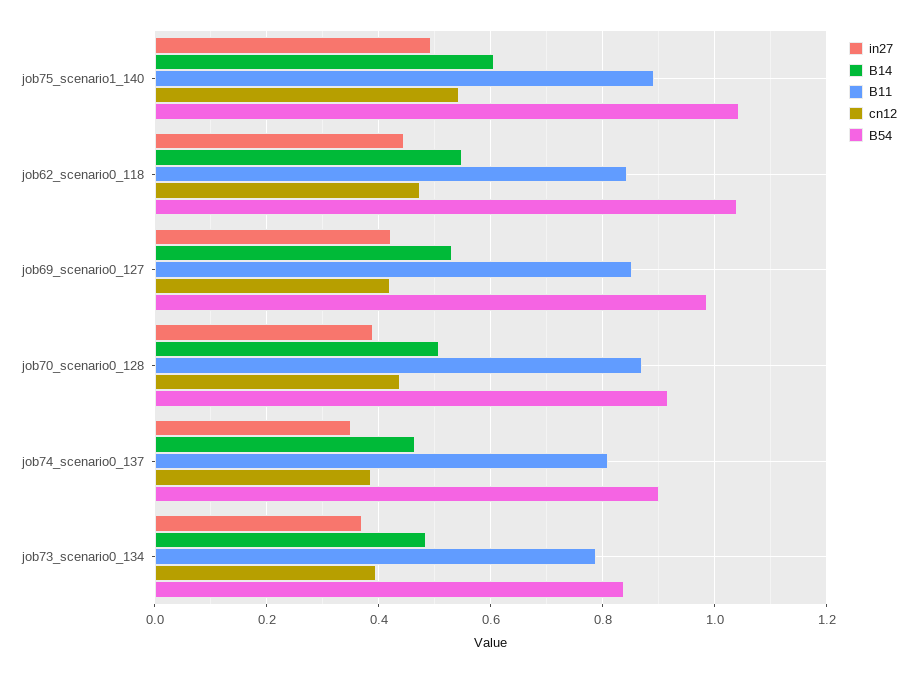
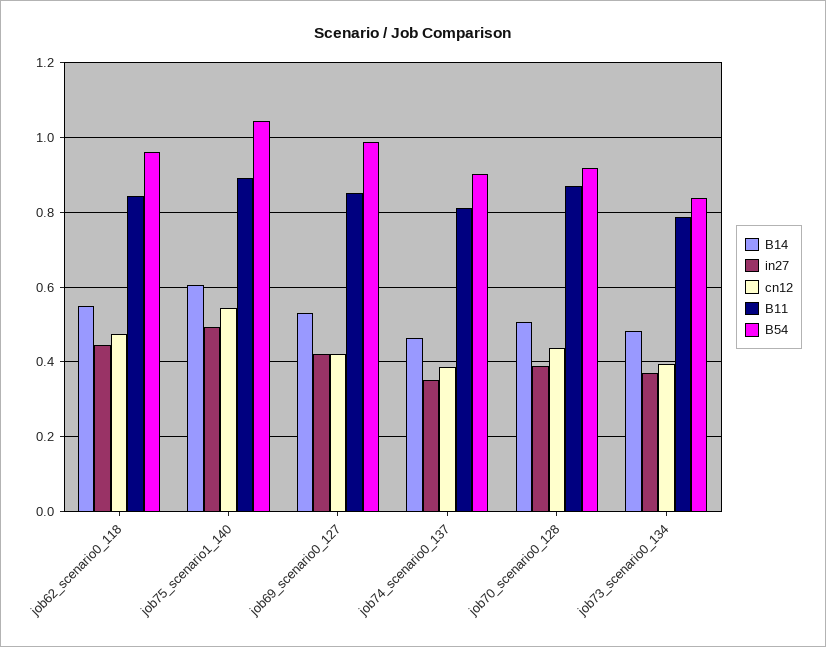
B54, job62_scenario0_118: 1.04 -> 0.96

